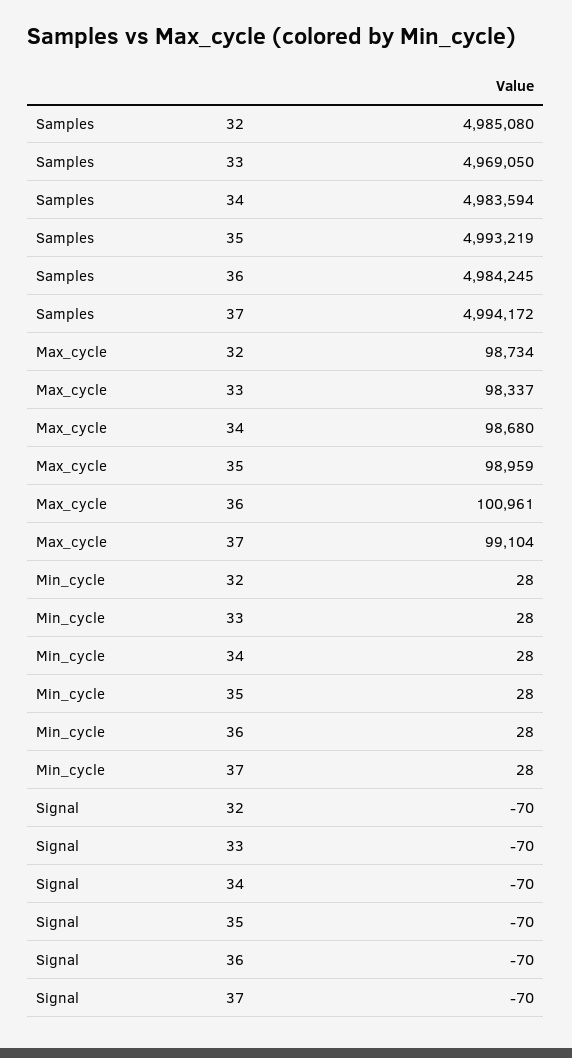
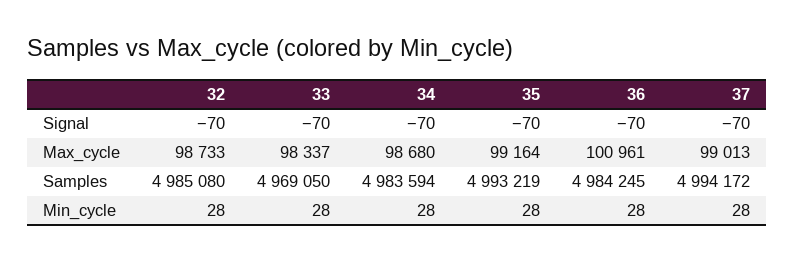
Max_cycle, 32: 98734 -> 98733
Max_cycle, 35: 98959 -> 99164
Max_cycle, 37: 99104 -> 99013

